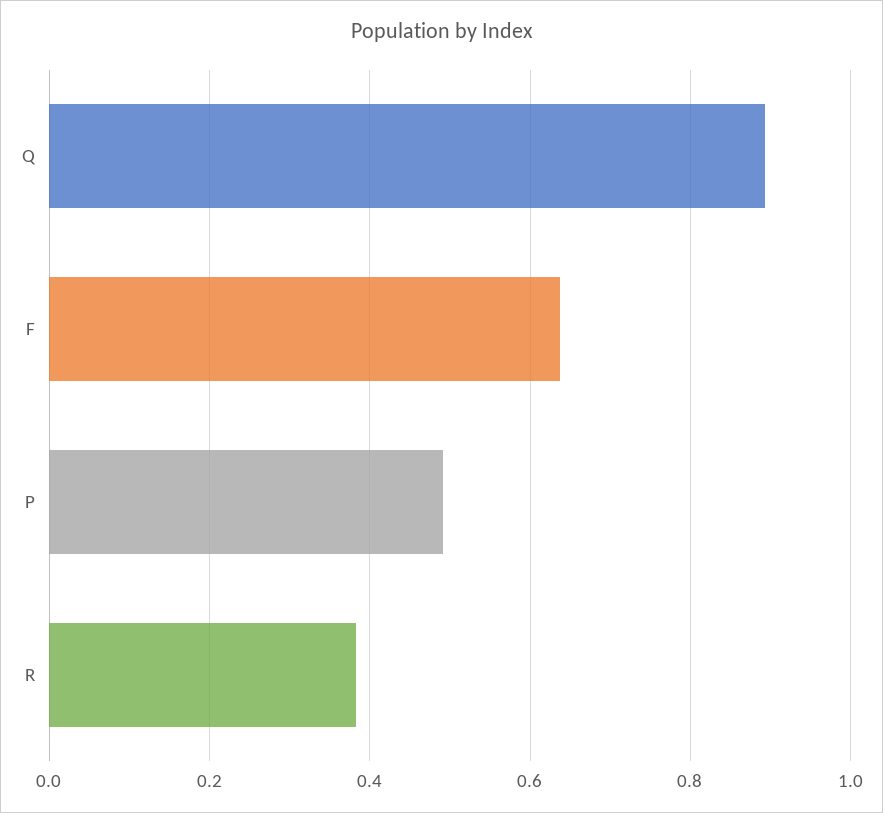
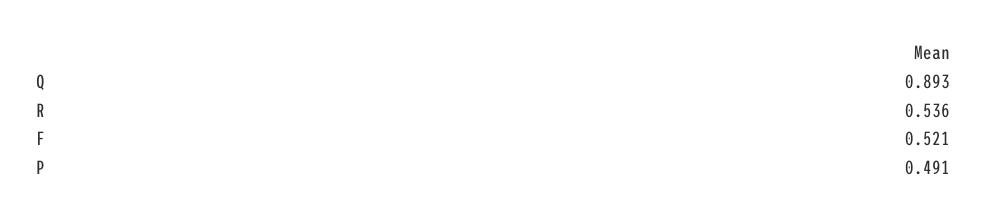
F: 0.64 -> 0.521
R: 0.38 -> 0.536

